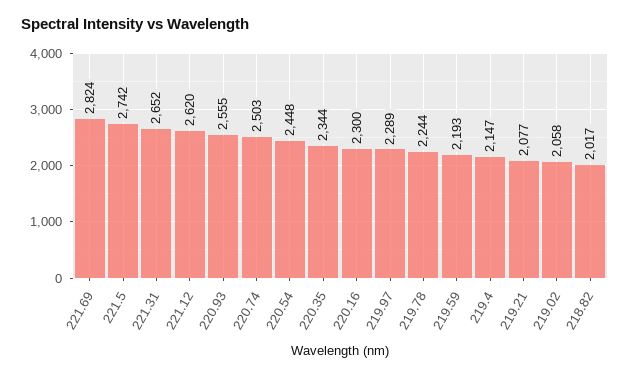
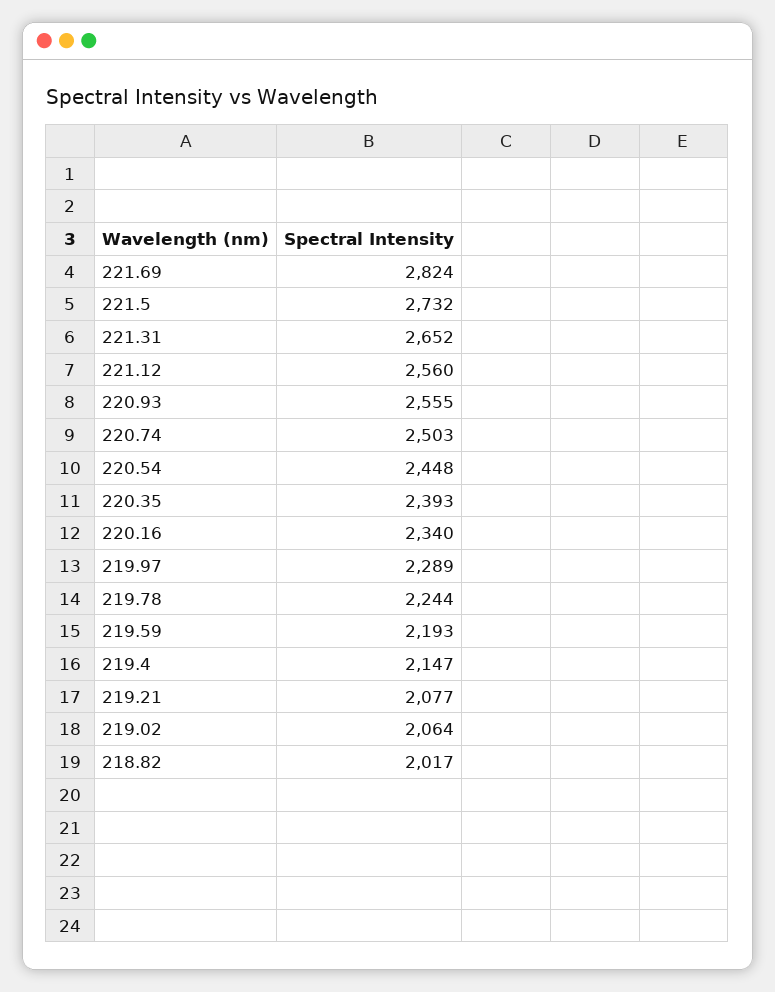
221.5: 2742 -> 2732
221.12: 2620 -> 2560
220.35: 2344 -> 2393
220.16: 2300 -> 2340
219.02: 2058 -> 2064

